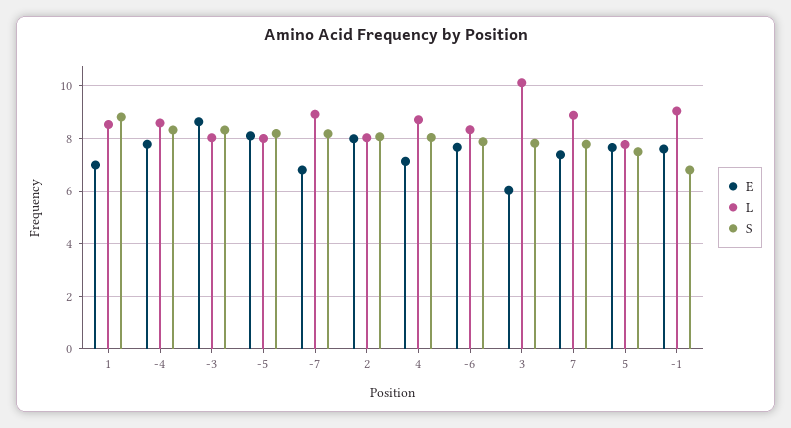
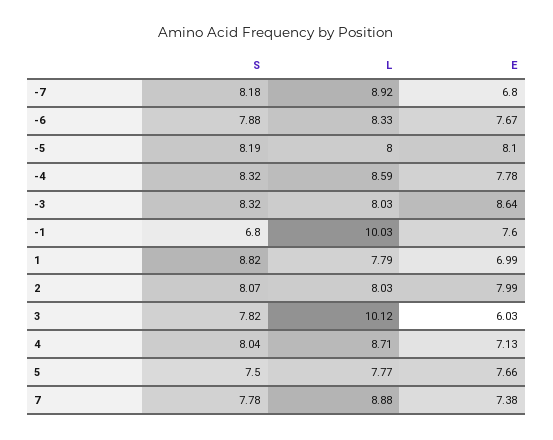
L, 1: 8.5 -> 7.79
L, -1: 9 -> 10.03

